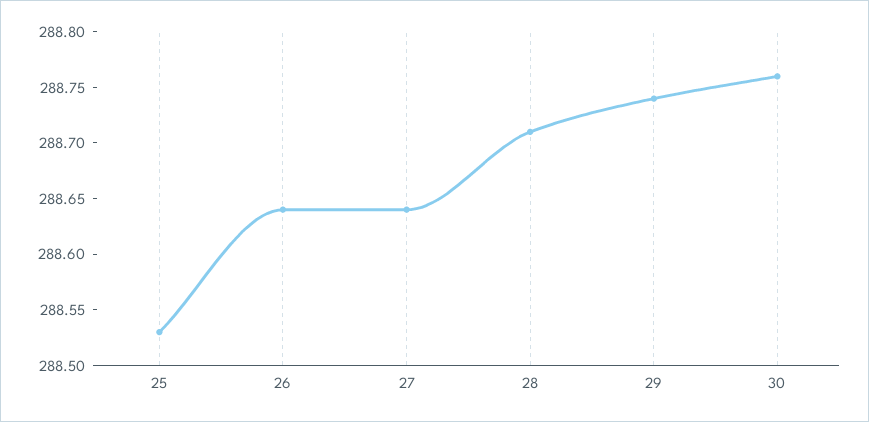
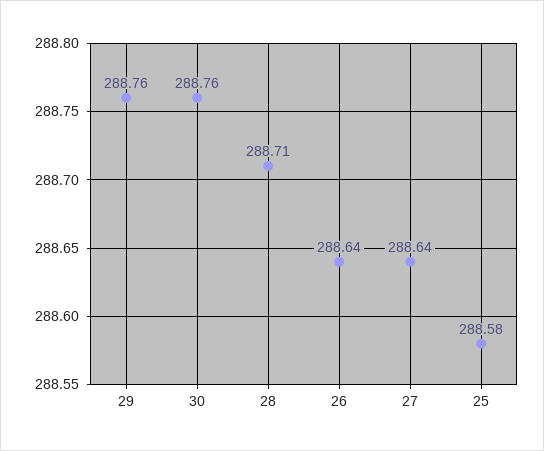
25: 288.53 -> 288.58
29: 288.74 -> 288.76

